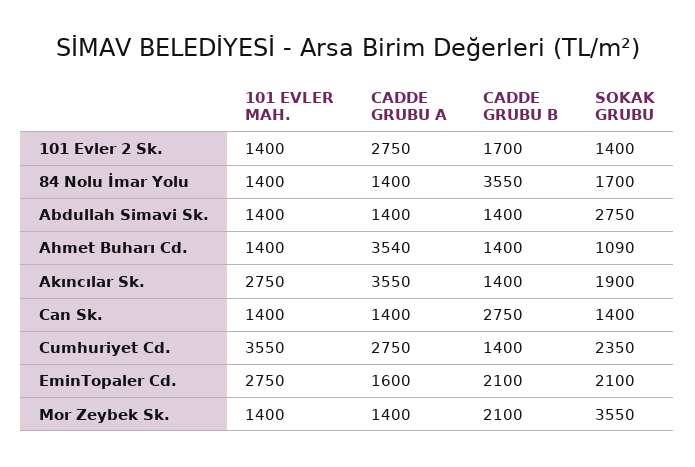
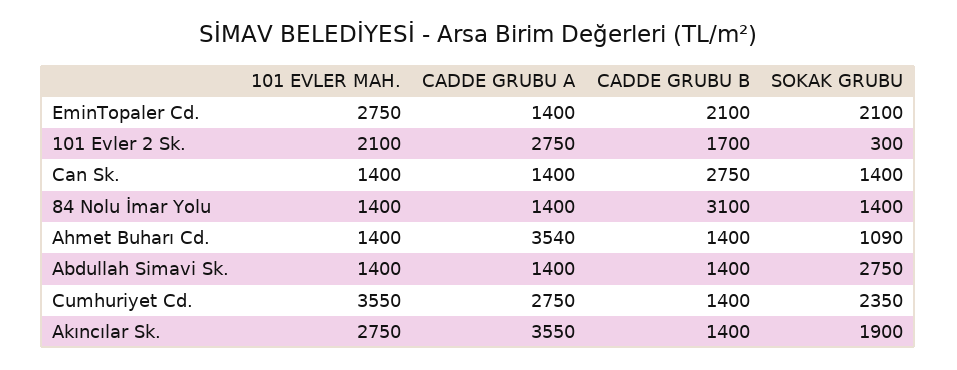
101 EVLER MAH., 101 Evler 2 Sk.: 1400 -> 2100
SOKAK GRUBU, 101 Evler 2 Sk.: 1400 -> 300
CADDE GRUBU B, 84 Nolu İmar Yolu: 3550 -> 3100
SOKAK GRUBU, 84 Nolu İmar Yolu: 1700 -> 1400
CADDE GRUBU A, EminTopaler Cd.: 1600 -> 1400
101 EVLER MAH., Mor Zeybek Sk.: 1400 -> none
CADDE GRUBU A, Mor Zeybek Sk.: 1400 -> none
CADDE GRUBU B, Mor Zeybek Sk.: 2100 -> none
SOKAK GRUBU, Mor Zeybek Sk.: 3550 -> none

